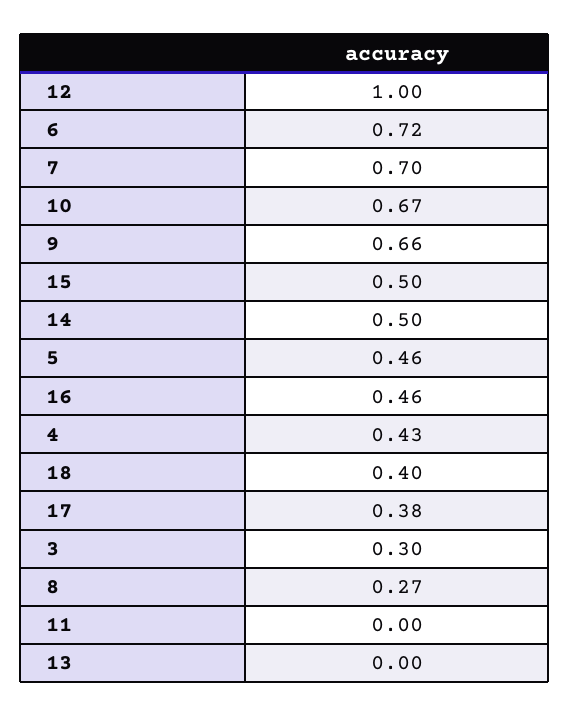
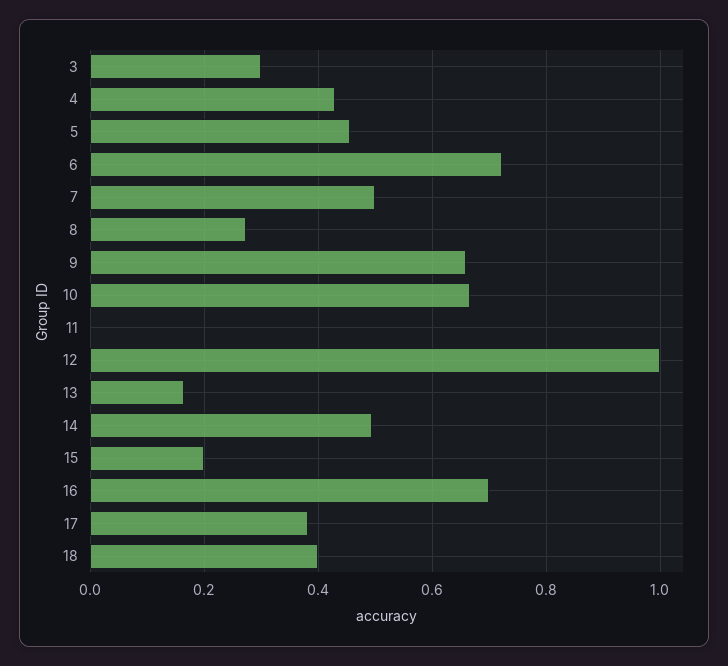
7: 0.7 -> 0.5
15: 0.5 -> 0.2
16: 0.46 -> 0.7
13: 0 -> 0.16

